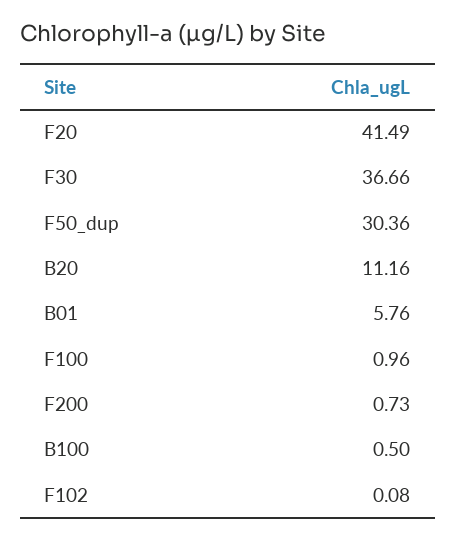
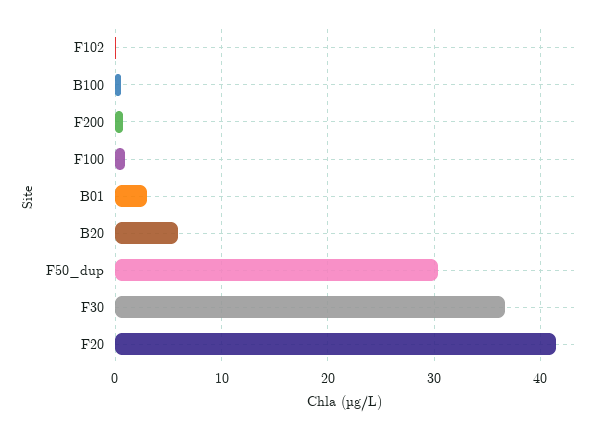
B20: 11.16 -> 6
B01: 5.76 -> 3

